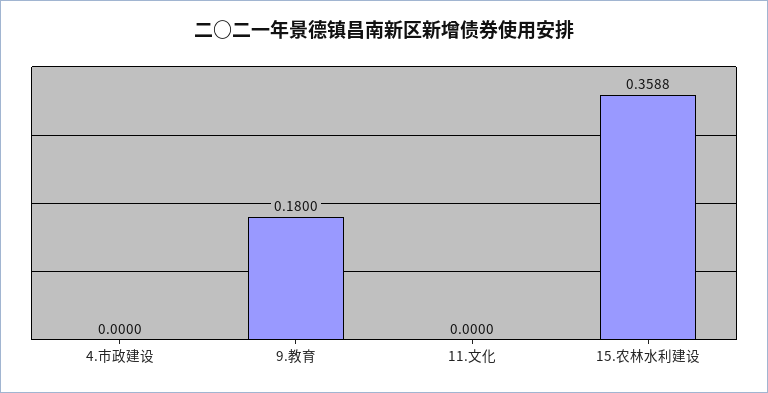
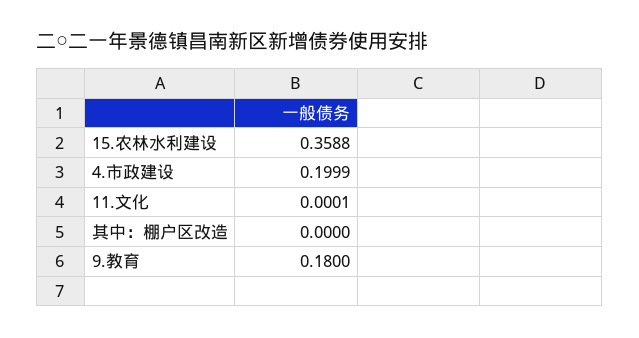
4.市政建设: 0 -> 0.1999
11.文化: 0 -> 0.0001
其中：棚户区改造: none -> 0

